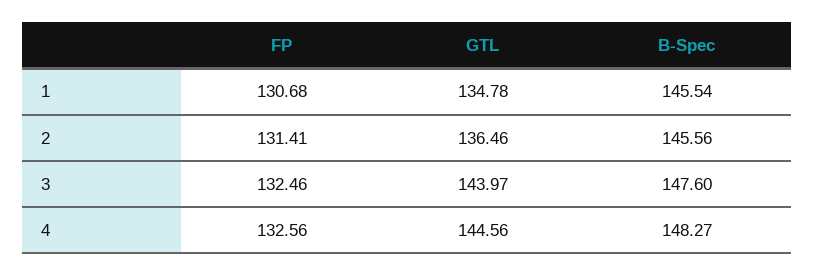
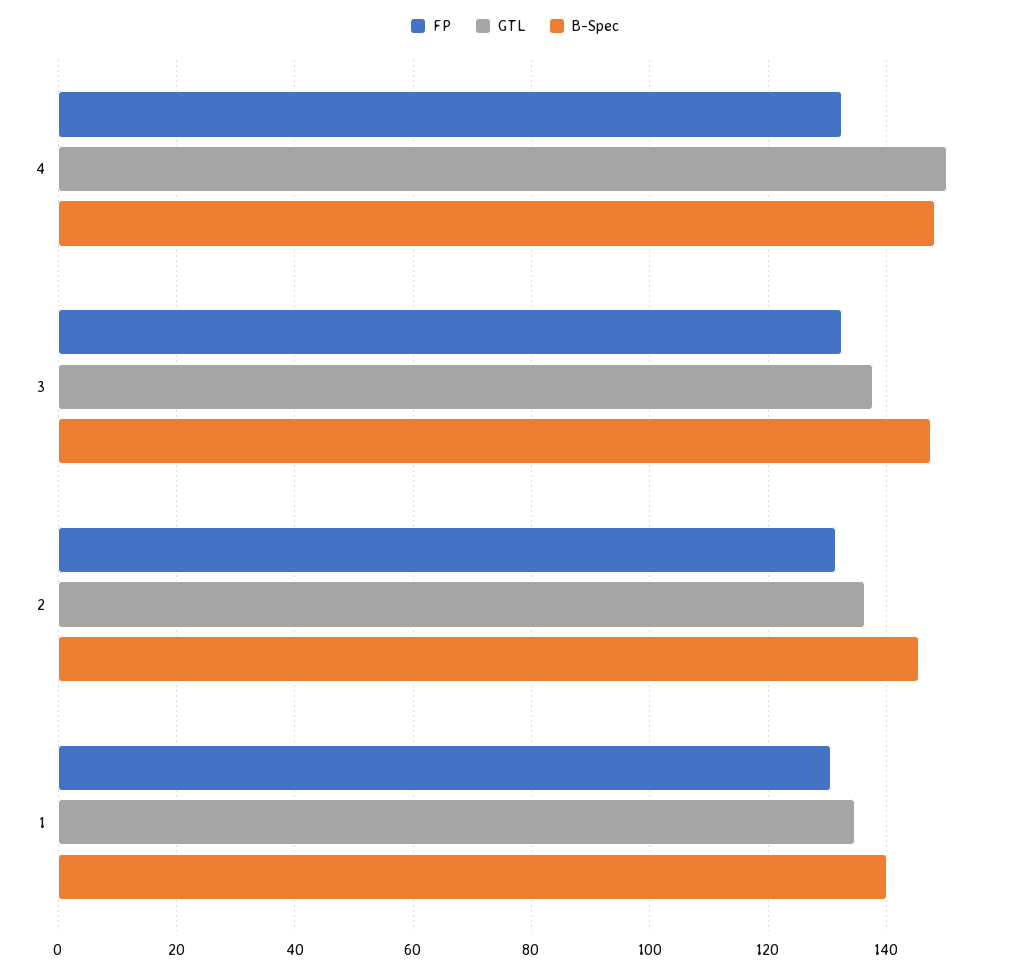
B-Spec, 1: 145.54 -> 140
GTL, 3: 143.97 -> 138
GTL, 4: 144.56 -> 150

